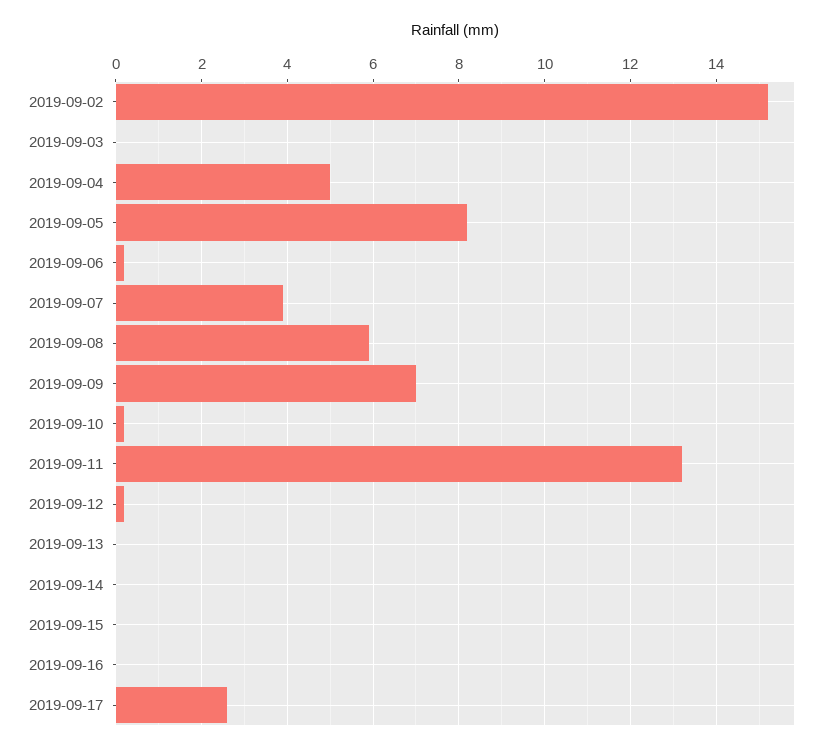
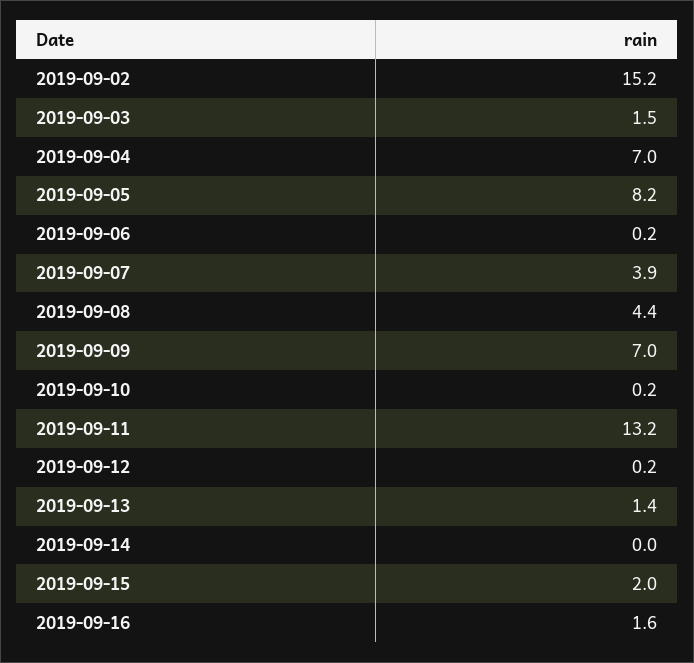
2019-09-03: 0 -> 1.5
2019-09-04: 5 -> 7
2019-09-08: 6 -> 4.4
2019-09-13: 0 -> 1.4
2019-09-15: 0 -> 2
2019-09-16: 0 -> 1.6
2019-09-17: 2.5 -> none

